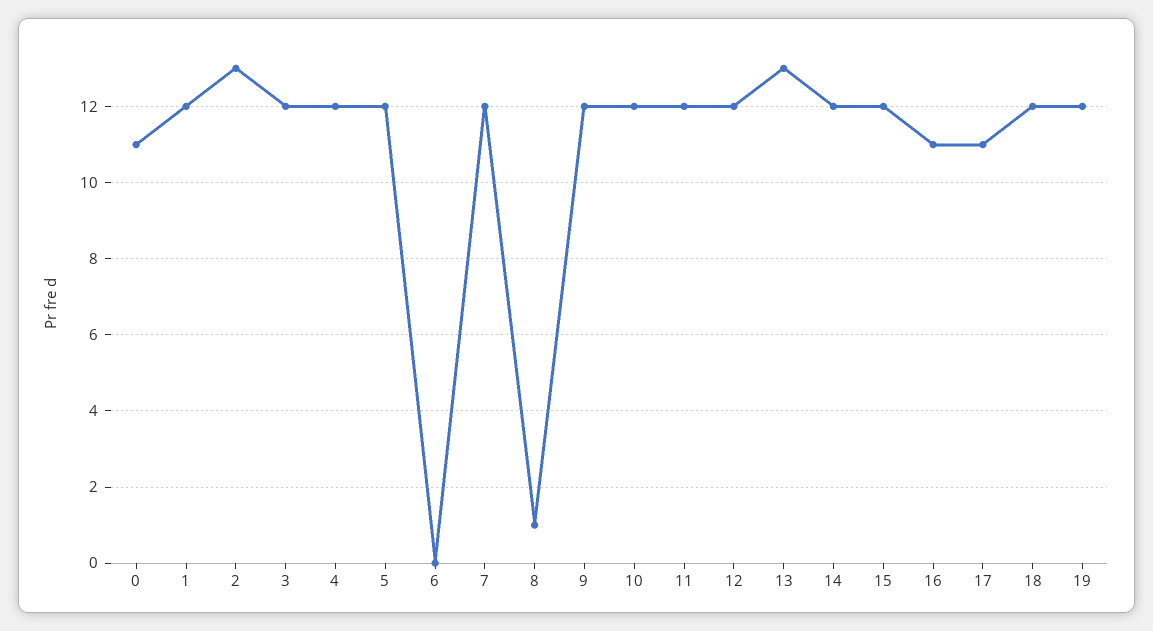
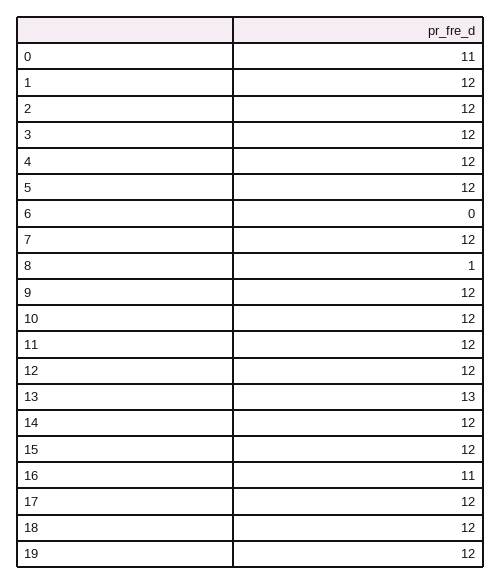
2: 13 -> 12
17: 11 -> 12

